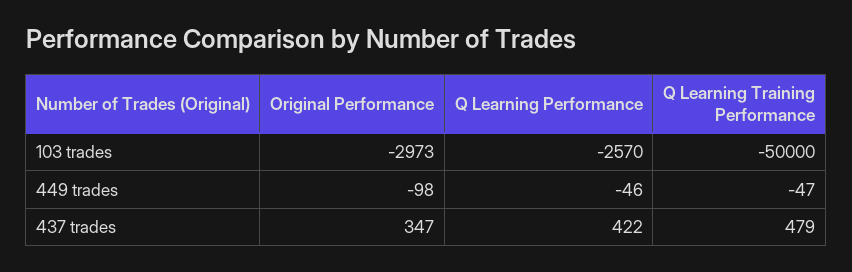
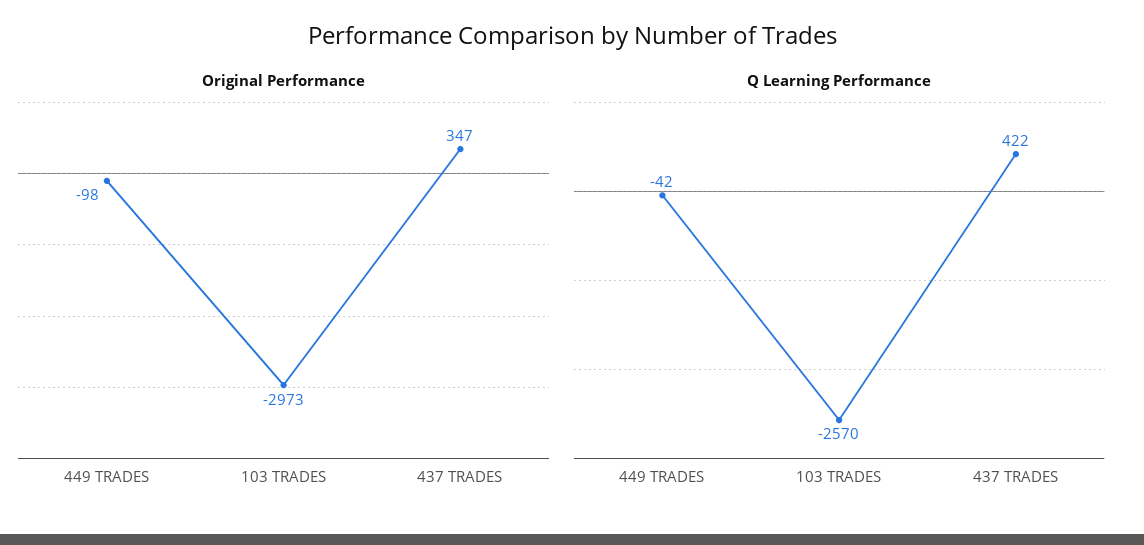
Q Learning Training Performance, 103 trades: -50000 -> none
Q Learning Performance, 449 trades: -46 -> -42
Q Learning Training Performance, 449 trades: -47 -> none
Q Learning Training Performance, 437 trades: 479 -> none

